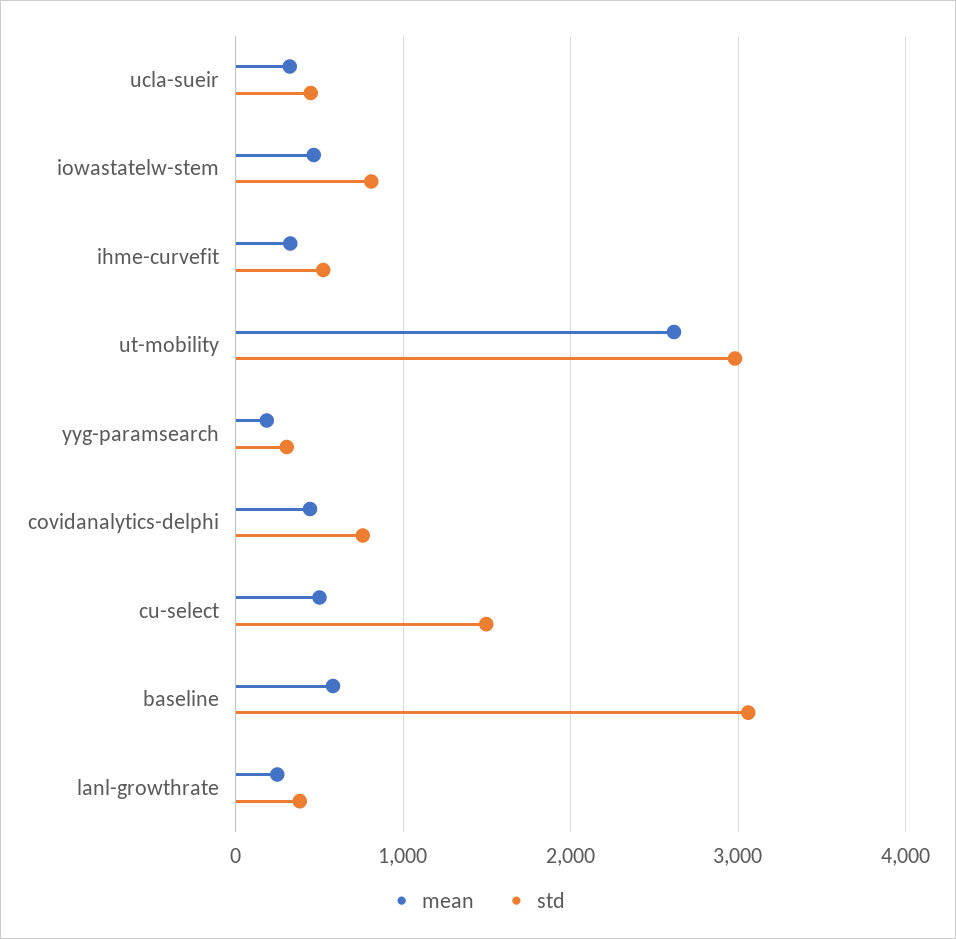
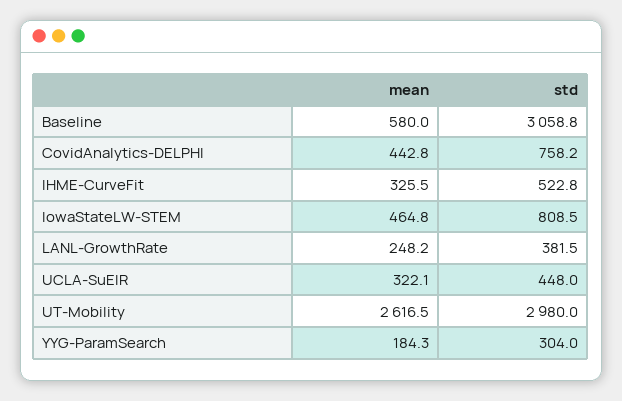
mean, cu-select: 500 -> none
std, cu-select: 1500 -> none

